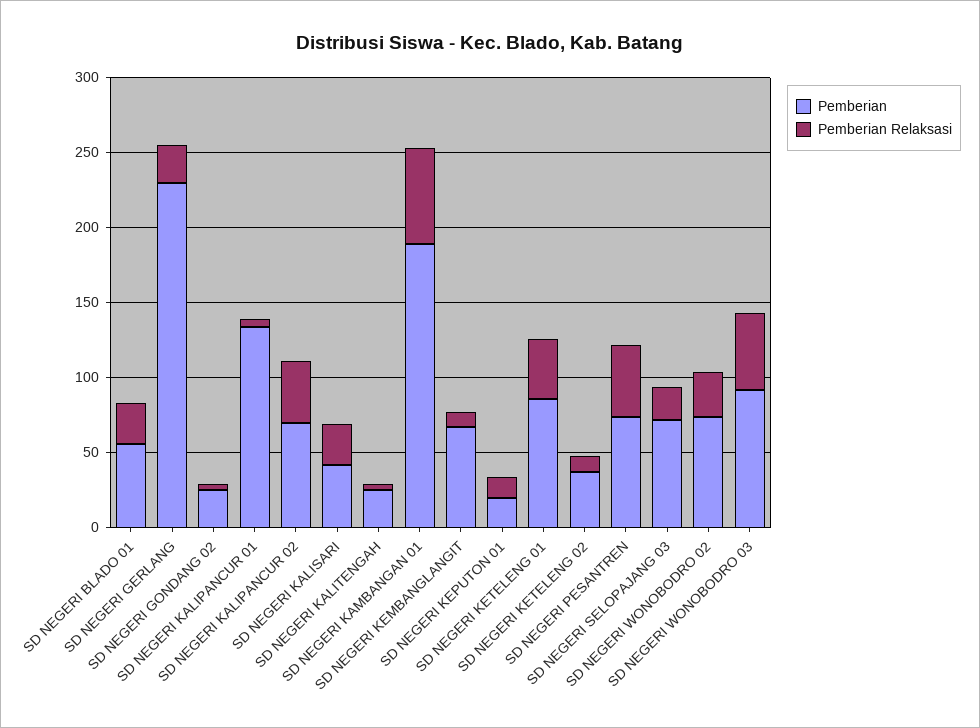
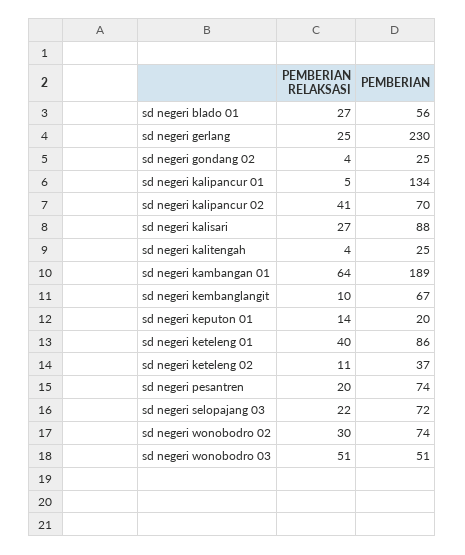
Pemberian, SD NEGERI KALISARI: 40 -> 88
Pemberian Relaksasi, SD NEGERI PESANTREN: 50 -> 20
Pemberian, SD NEGERI WONOBODRO 03: 90 -> 51

